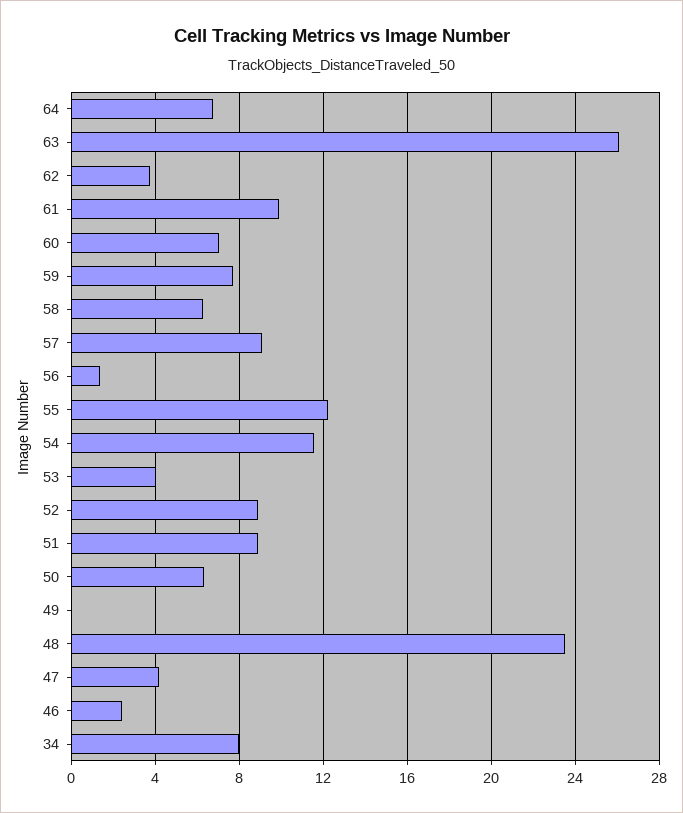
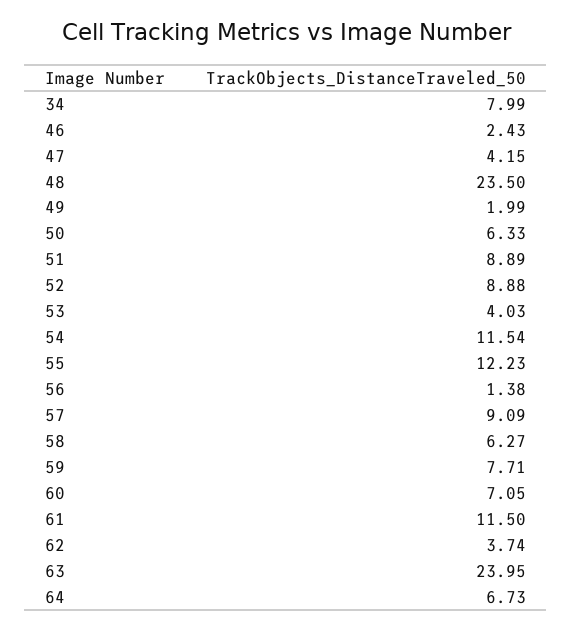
63: 26 -> 23.95
61: 10 -> 11.5
49: 0 -> 1.99

